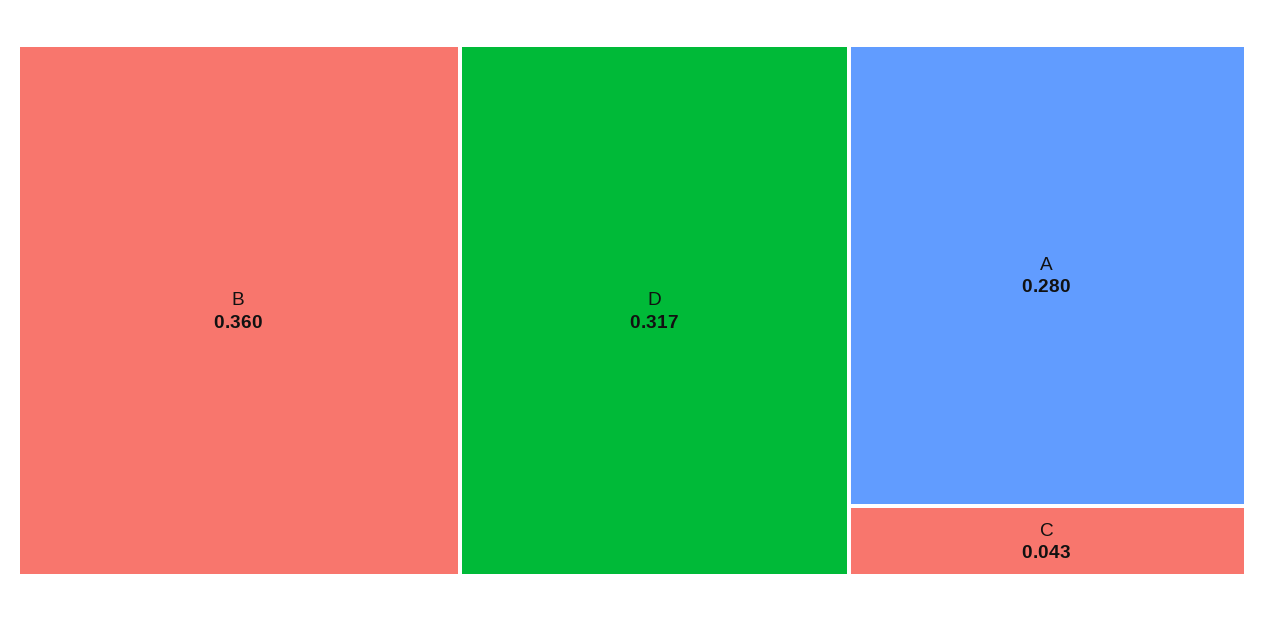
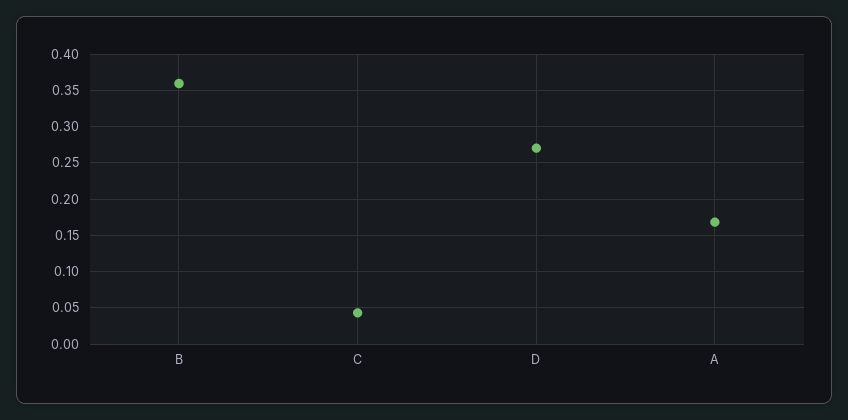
D: 0.317 -> 0.27
A: 0.28 -> 0.17

